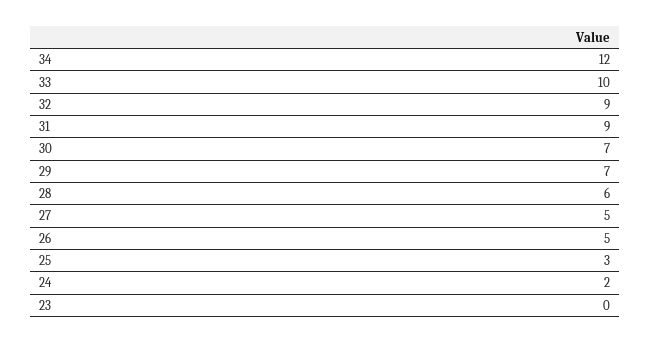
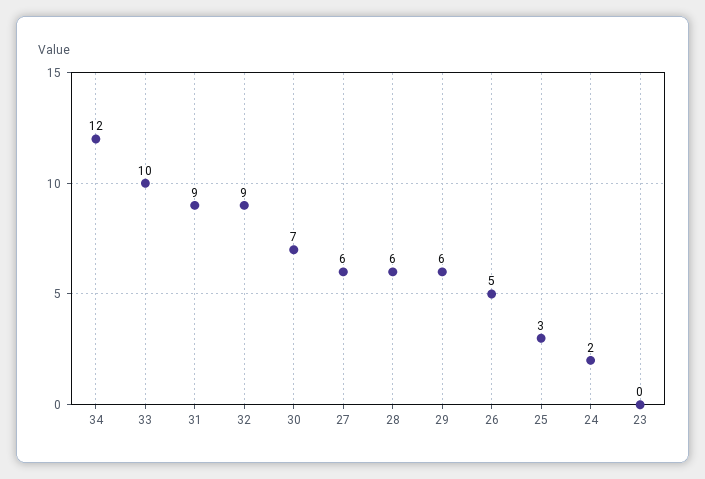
29: 7 -> 6
27: 5 -> 6

